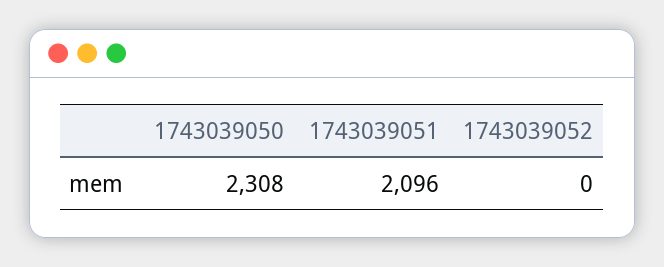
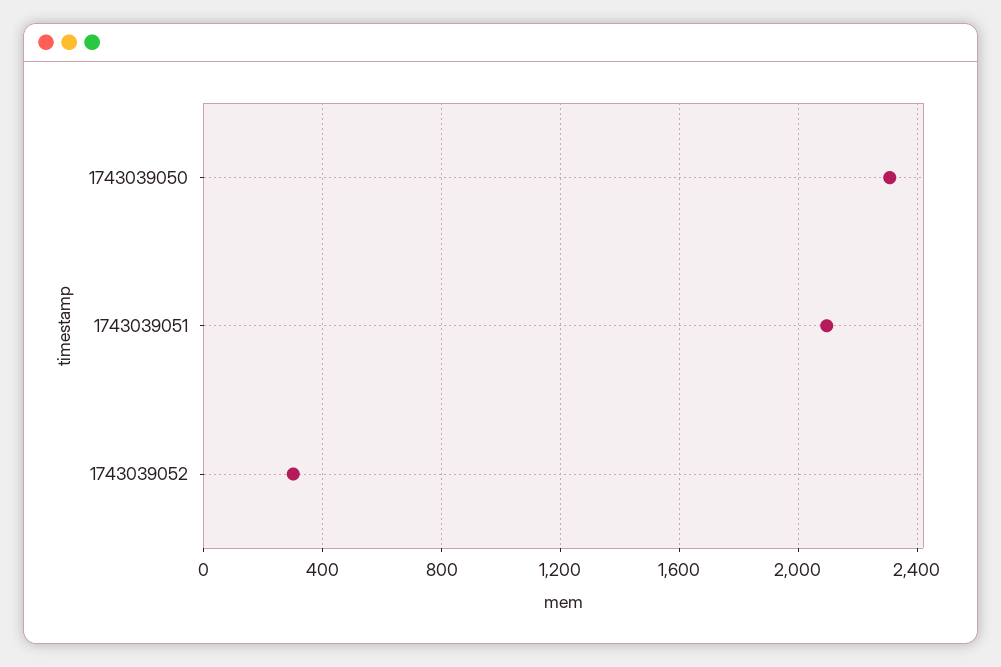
1743039052: 0 -> 300

